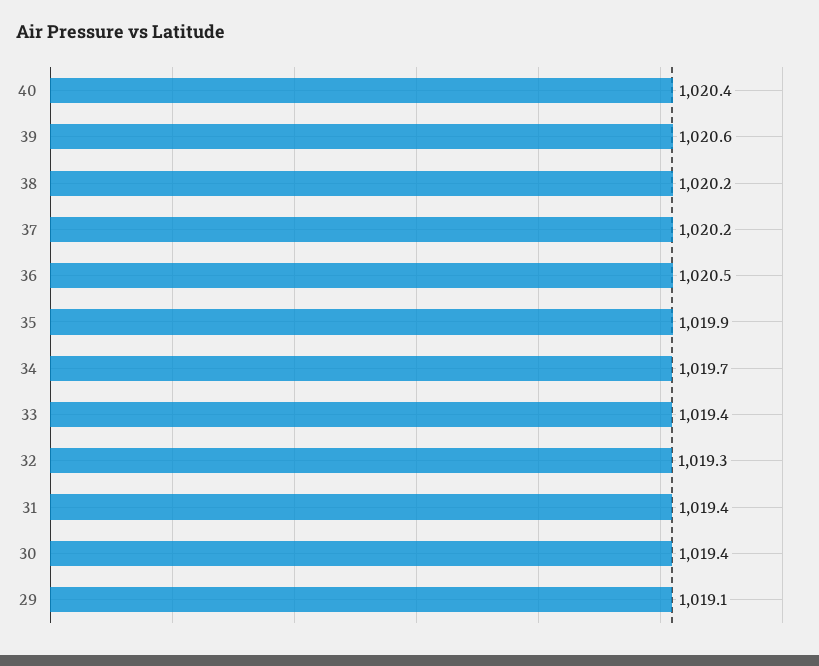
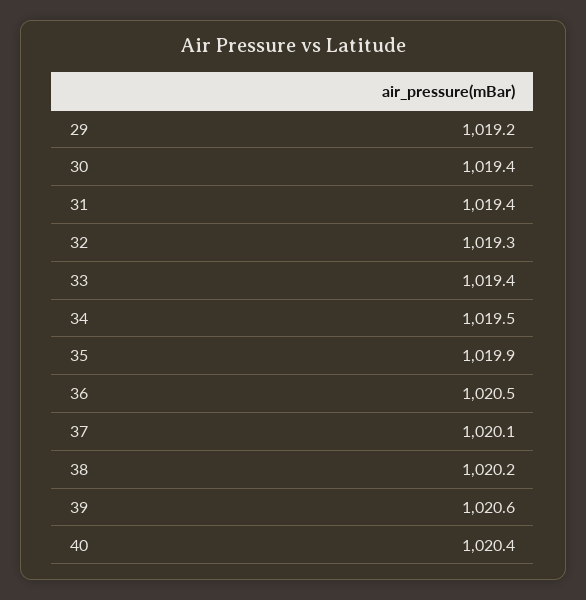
37: 1020.2 -> 1020.1
34: 1019.7 -> 1019.5
29: 1019.1 -> 1019.2

